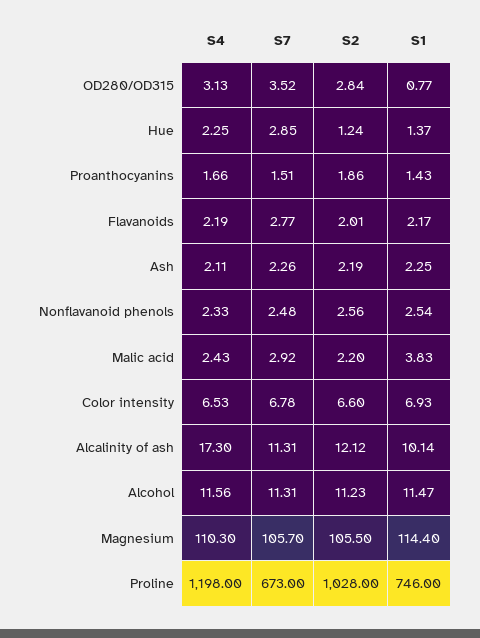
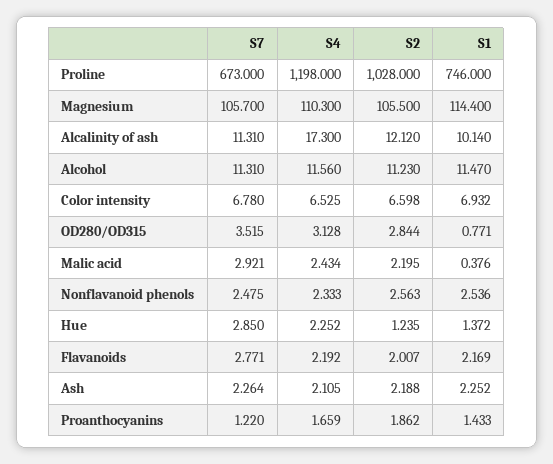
S7, Proanthocyanins: 1.51 -> 1.22
S1, Malic acid: 3.83 -> 0.376

